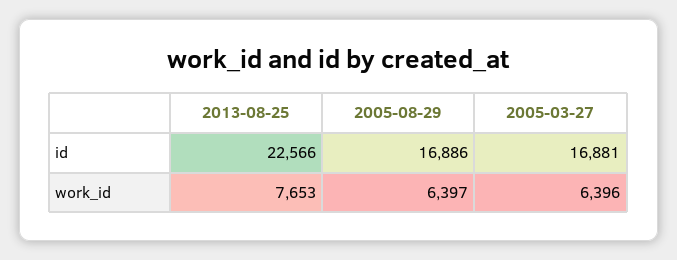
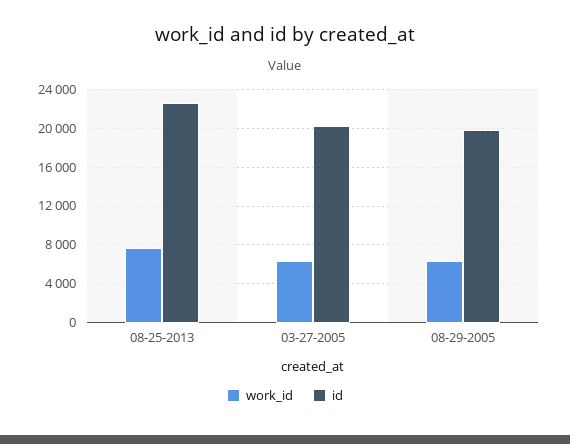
id, 2005-08-29: 16886 -> 20000
id, 2005-03-27: 16881 -> 20000

